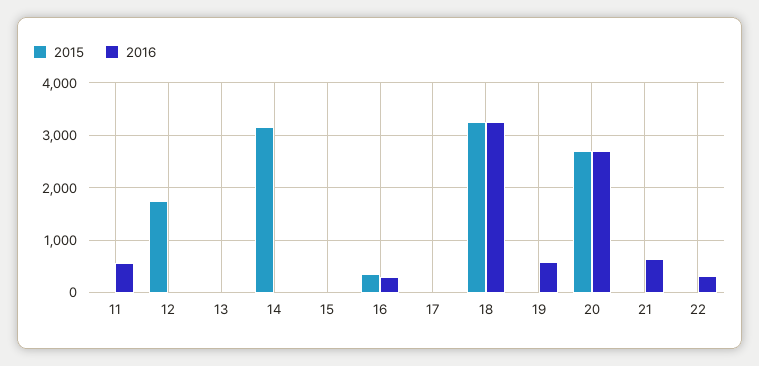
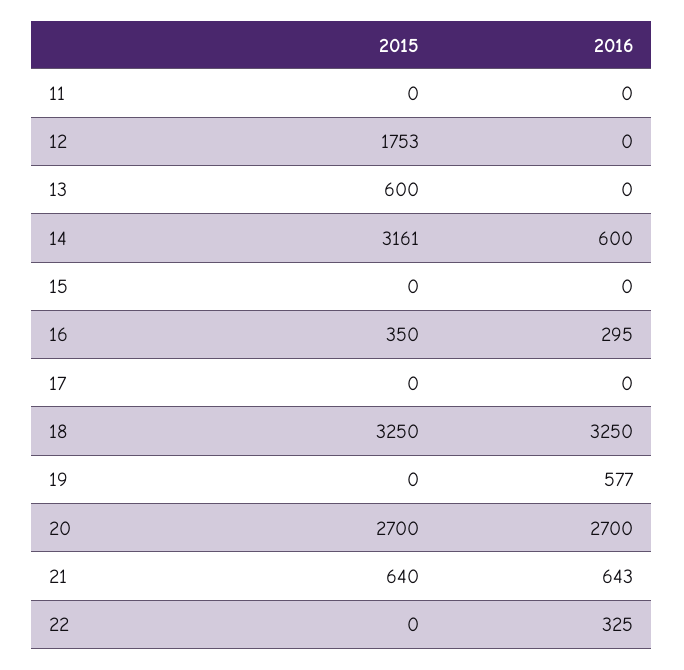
2016, 11: 600 -> 0
2015, 13: 0 -> 600
2016, 14: 0 -> 600
2015, 21: 0 -> 640

